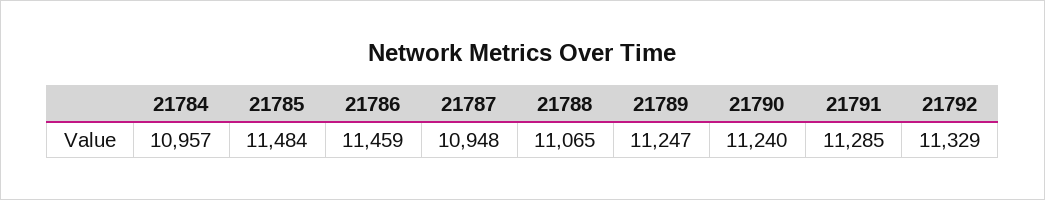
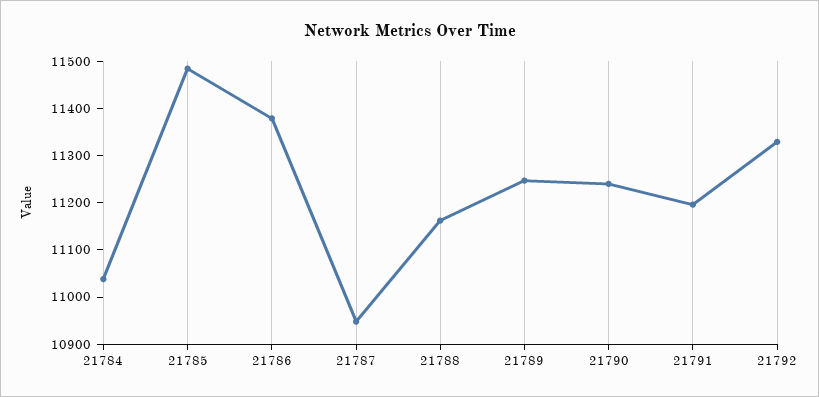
21784: 10957 -> 11040
21786: 11459 -> 11380
21788: 11065 -> 11160
21791: 11285 -> 11200

